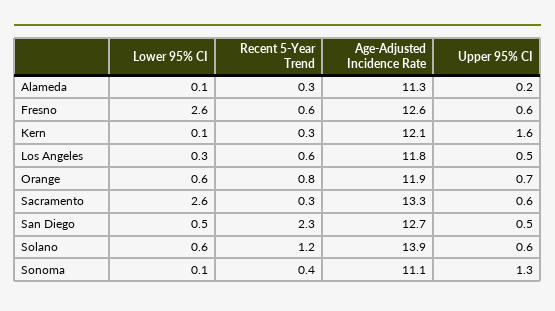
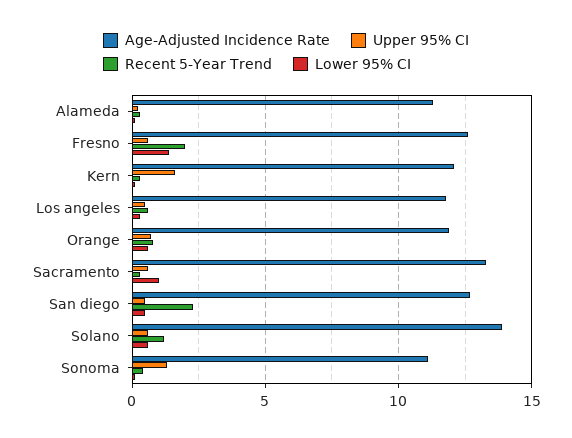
Lower 95% CI, Fresno: 2.6 -> 1.5
Recent 5-Year Trend, Fresno: 0.6 -> 2
Lower 95% CI, Sacramento: 2.6 -> 1

